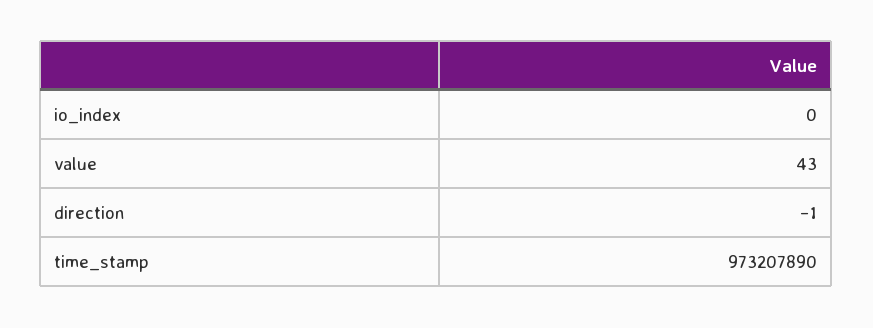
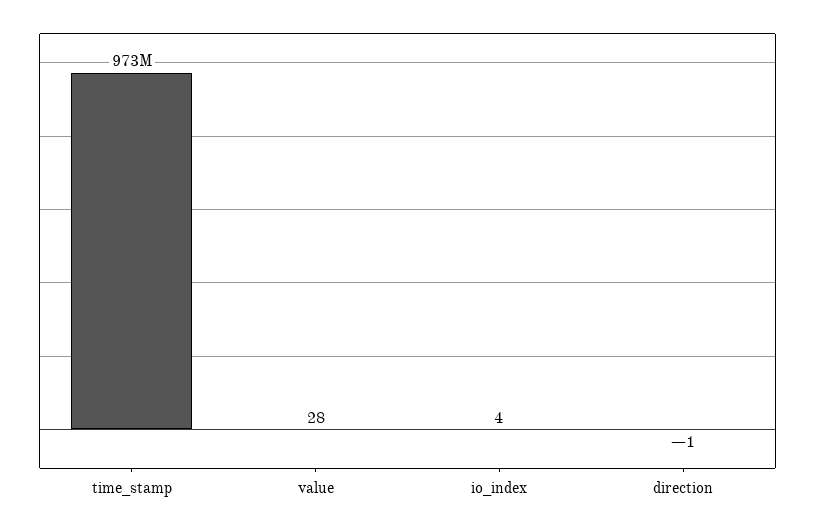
io_index: 0 -> 4
value: 43 -> 28

